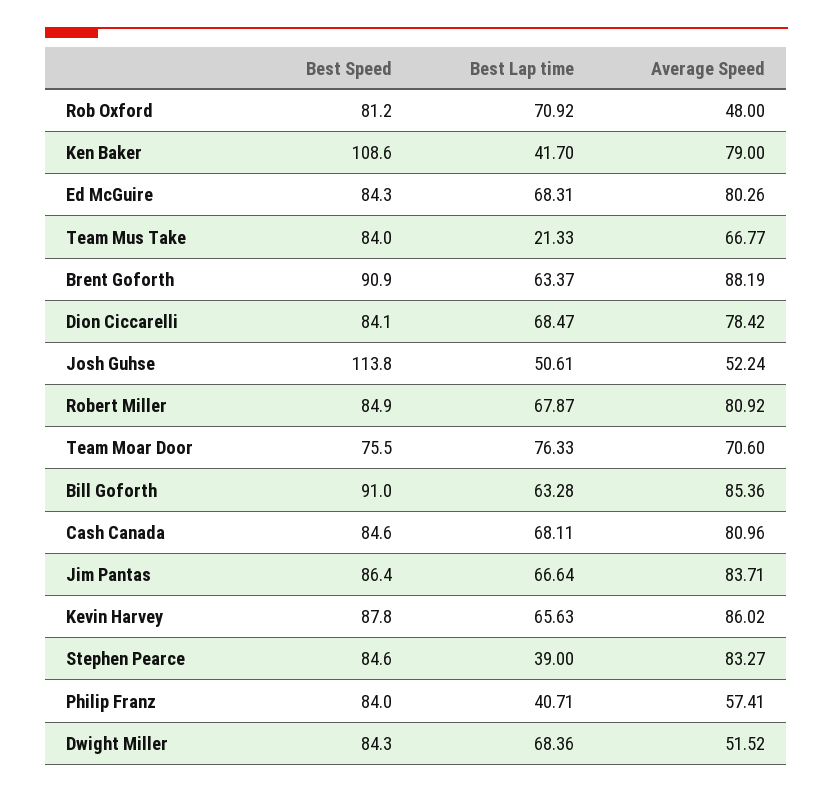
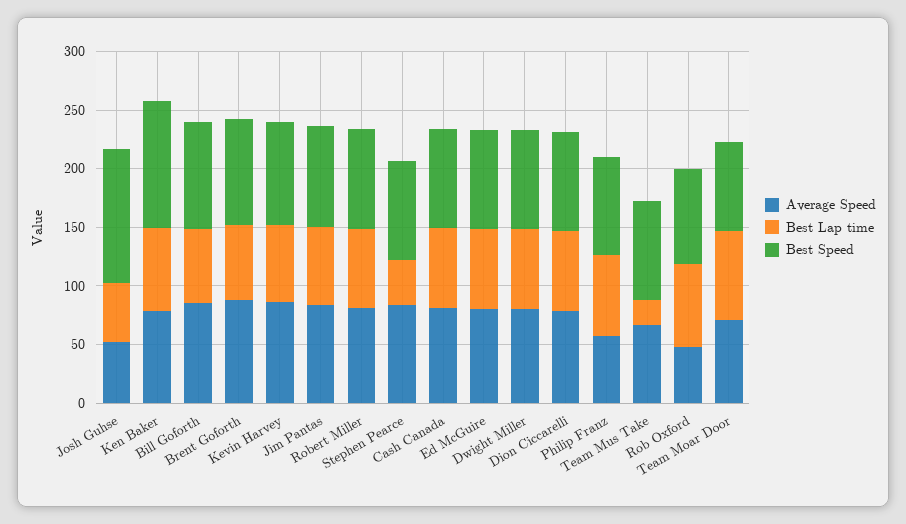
Best Lap time, Ken Baker: 41.7 -> 70
Best Lap time, Philip Franz: 40.71 -> 70
Average Speed, Dwight Miller: 51.52 -> 80

